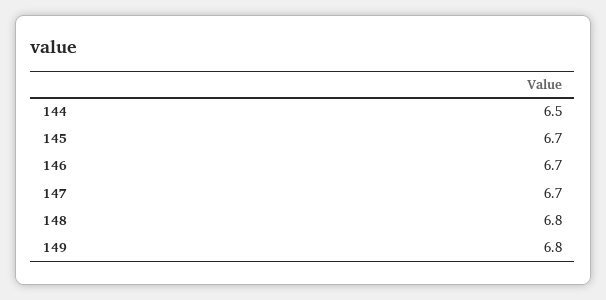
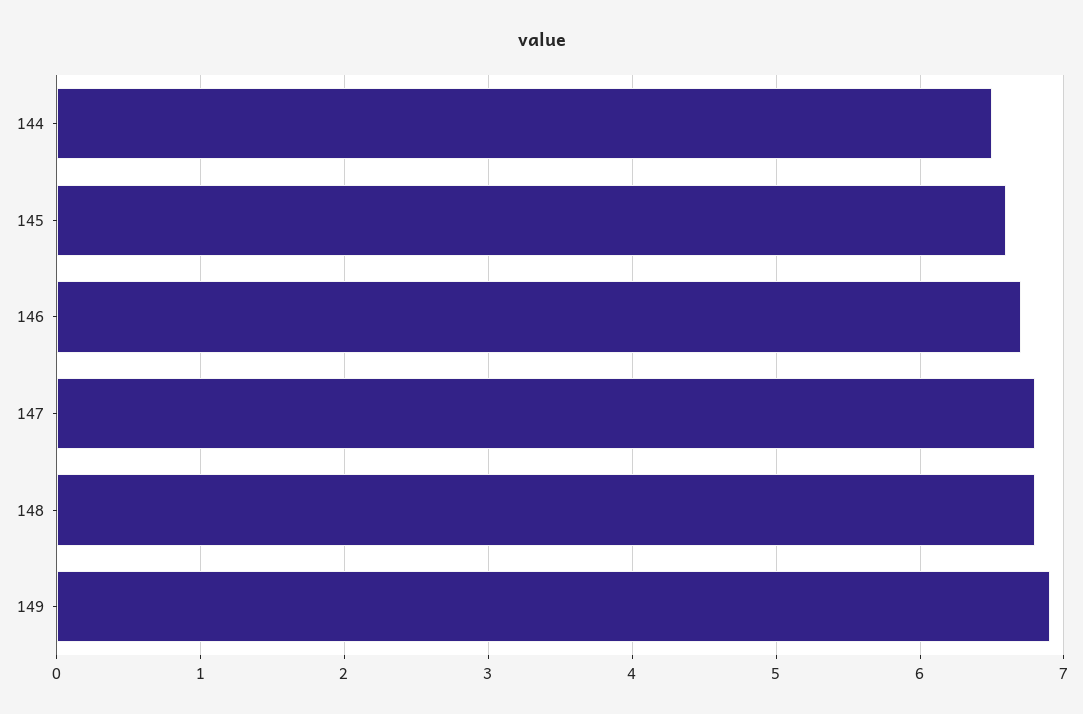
145: 6.7 -> 6.6
147: 6.7 -> 6.8
149: 6.8 -> 6.9

